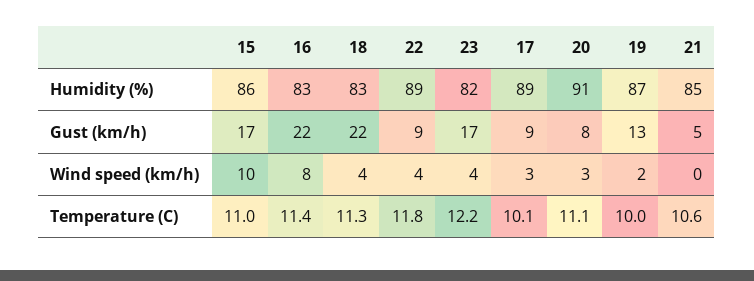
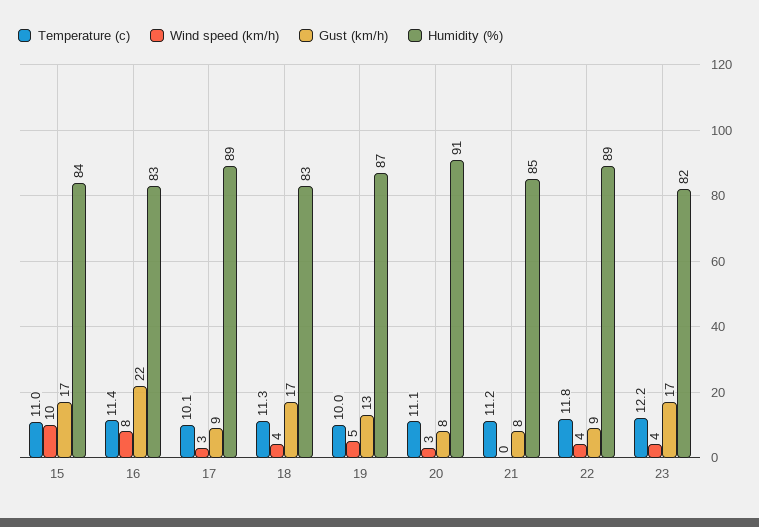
Humidity (%), 15: 86 -> 84
Gust (km/h), 18: 22 -> 17
Gust (km/h), 21: 5 -> 8
Wind speed (km/h), 19: 2 -> 5
Temperature (C), 21: 10.6 -> 11.2

